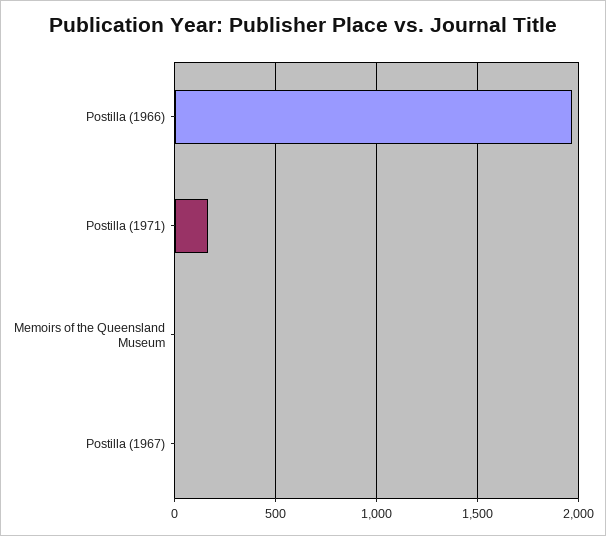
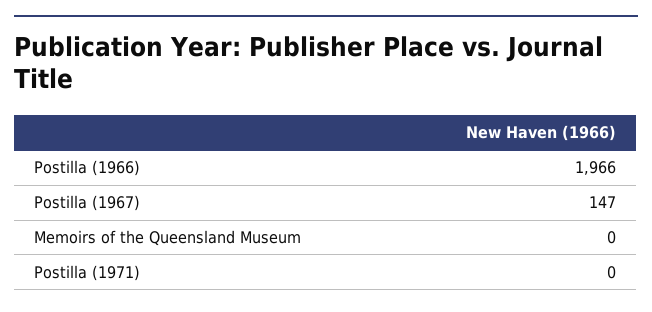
Postilla (1971): 150 -> 0
Postilla (1967): 0 -> 147

